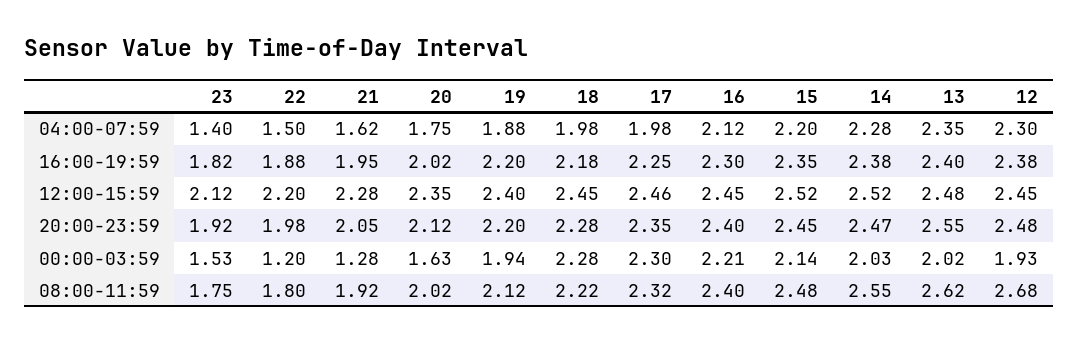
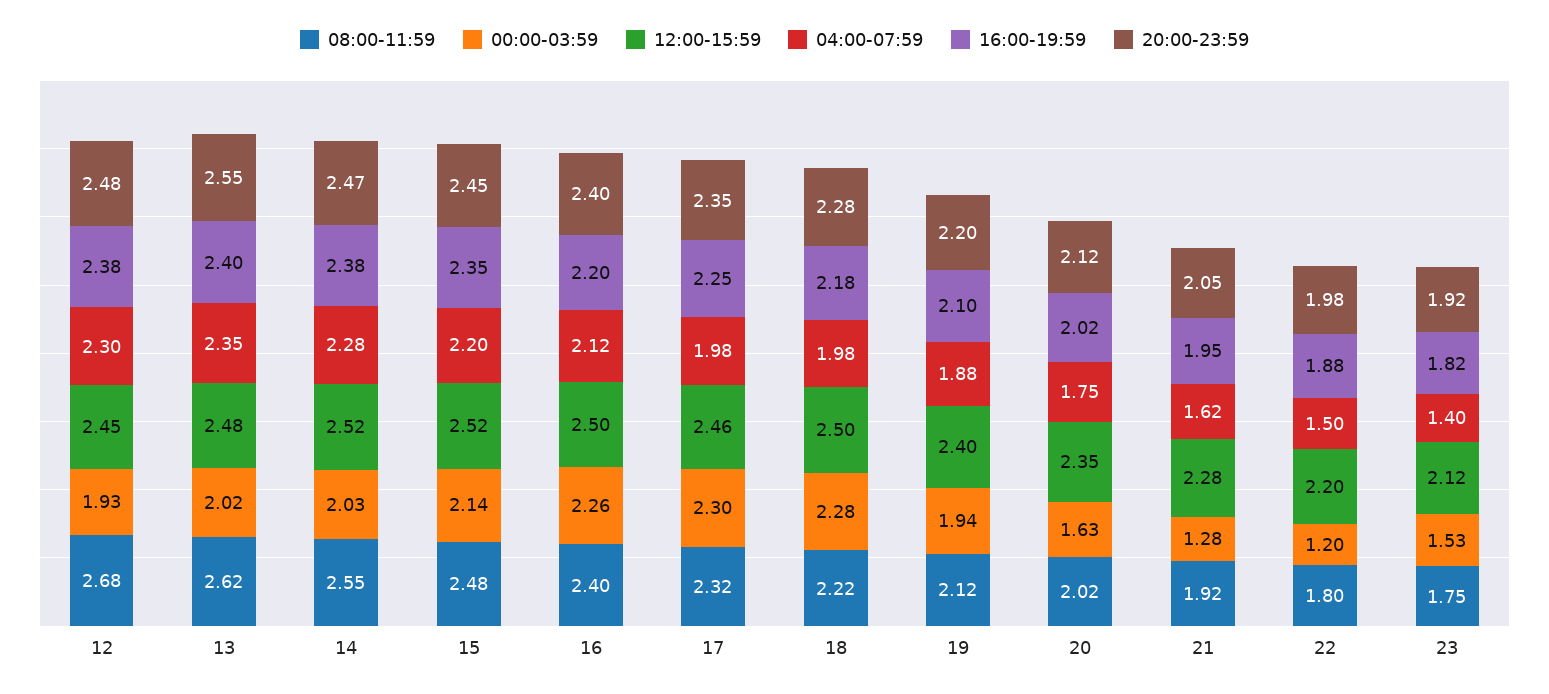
16:00-19:59, 19: 2.2 -> 2.1
16:00-19:59, 16: 2.3 -> 2.2
12:00-15:59, 18: 2.45 -> 2.5
12:00-15:59, 16: 2.45 -> 2.5
00:00-03:59, 16: 2.21 -> 2.26

